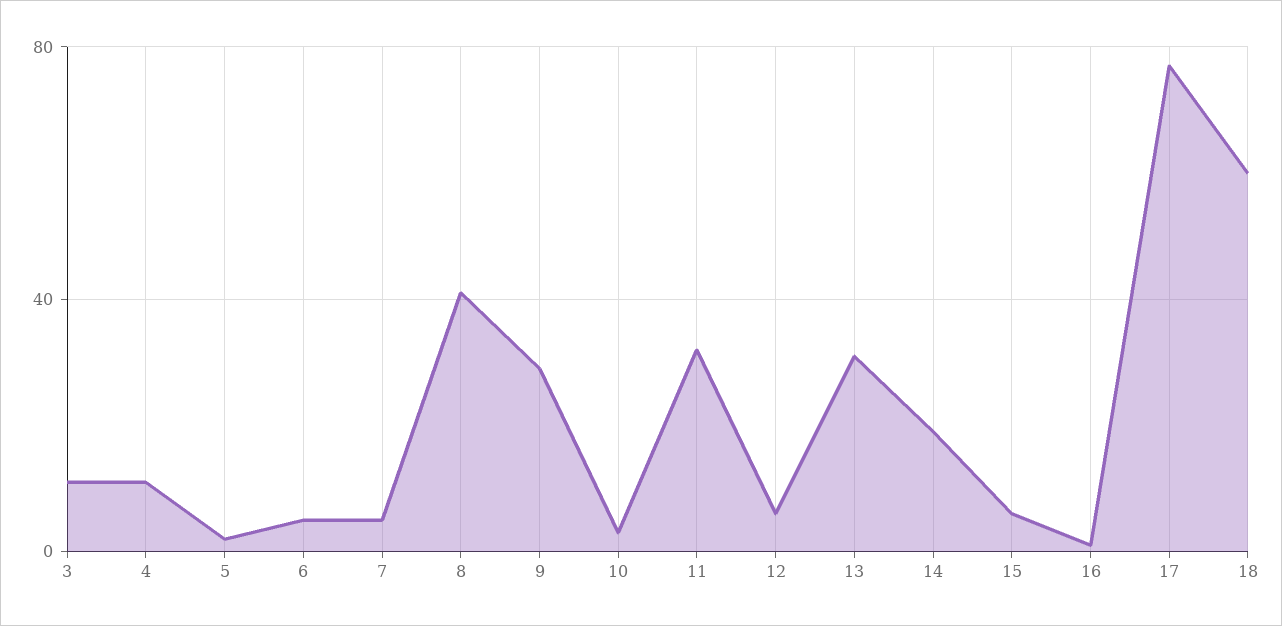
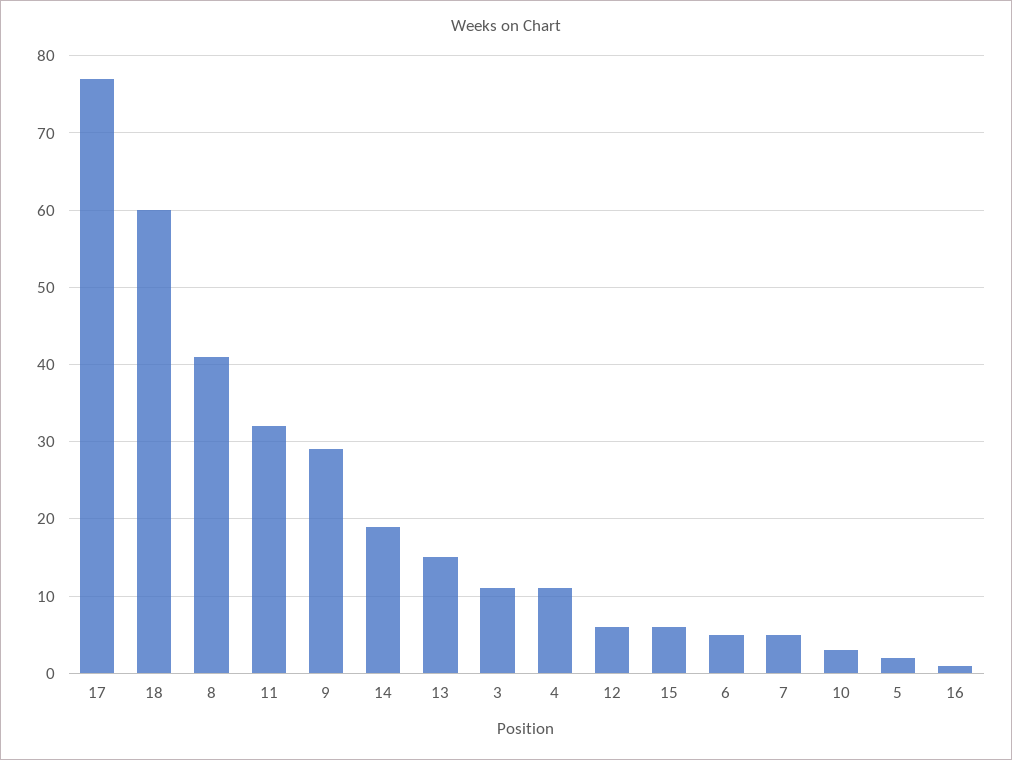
13: 30 -> 15

